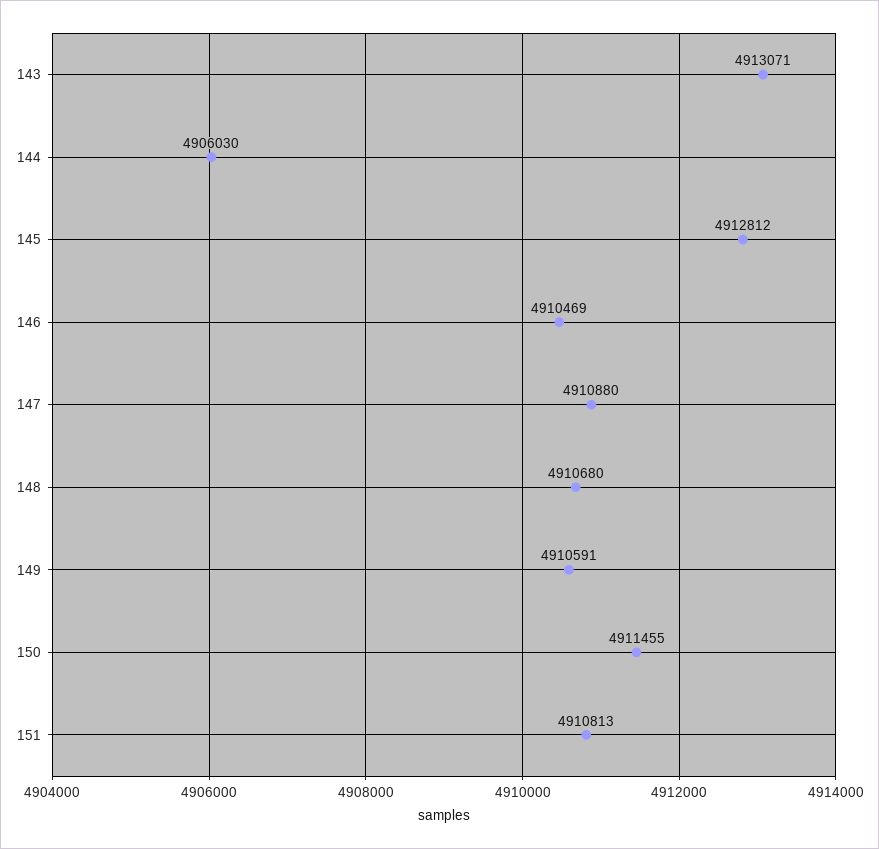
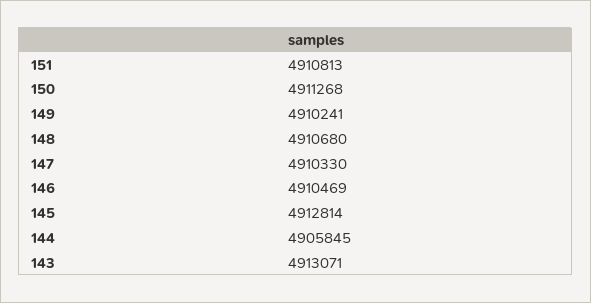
144: 4906030 -> 4905845
145: 4912812 -> 4912814
147: 4910880 -> 4910330
149: 4910591 -> 4910241
150: 4911455 -> 4911268

